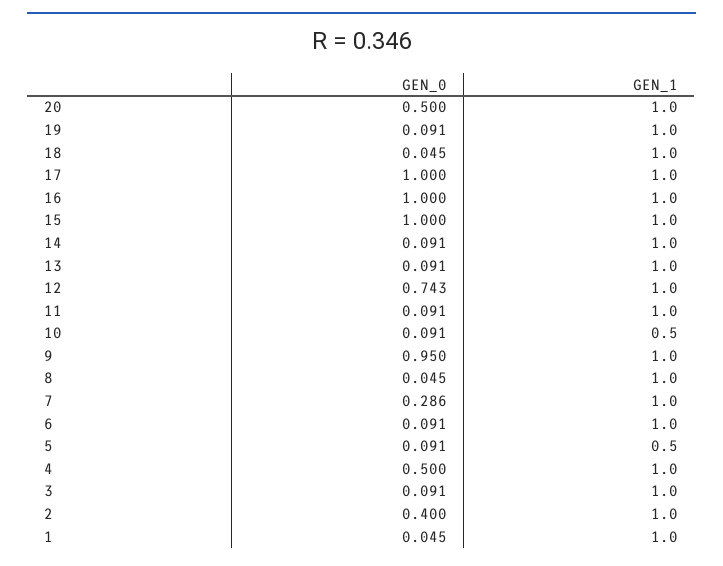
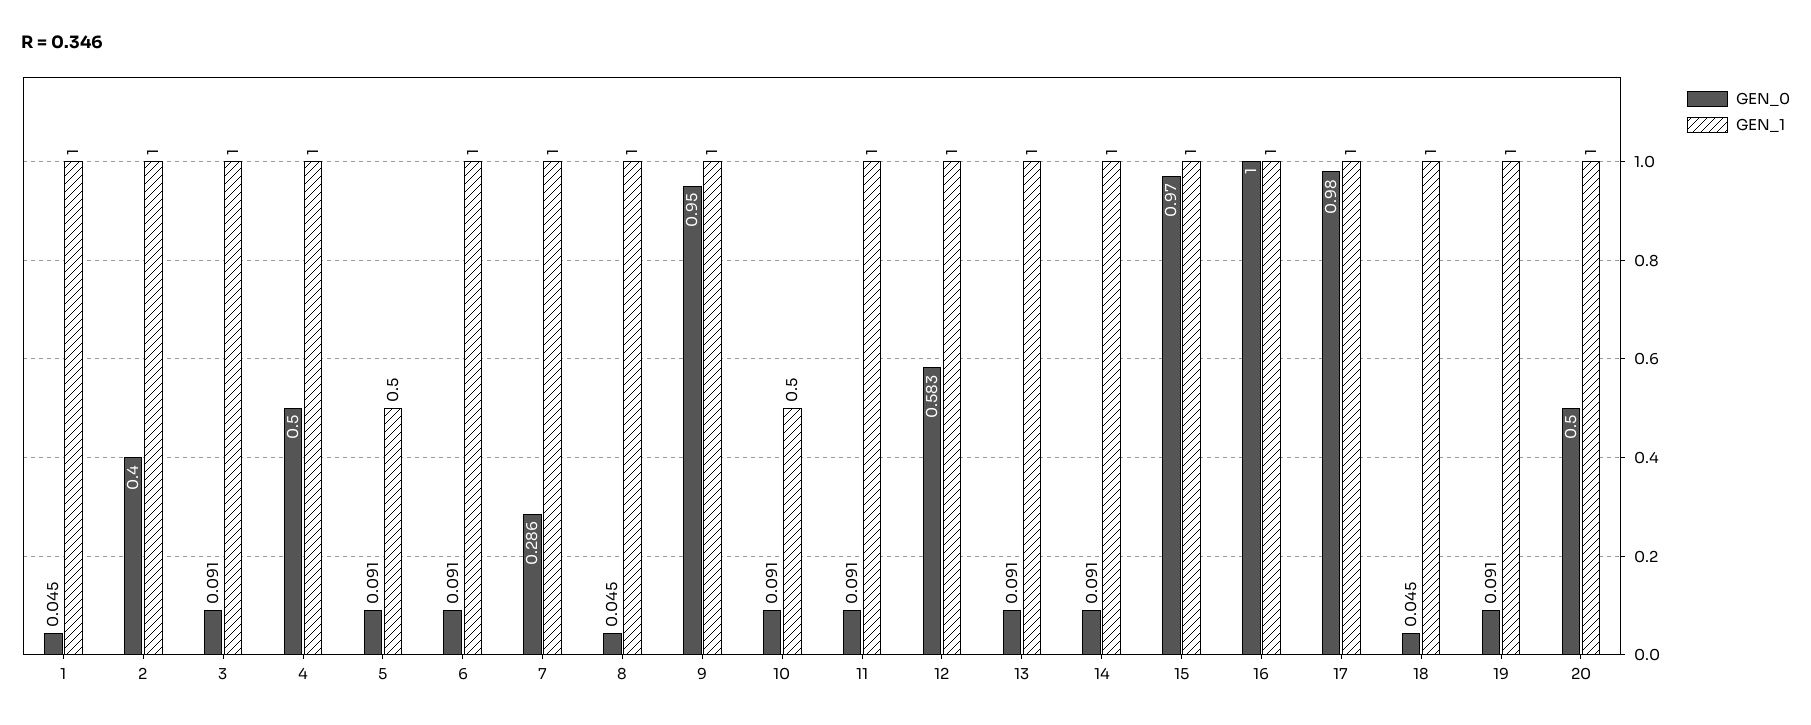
GEN_0, 17: 1 -> 0.98
GEN_0, 15: 1 -> 0.97
GEN_0, 12: 0.743 -> 0.583

